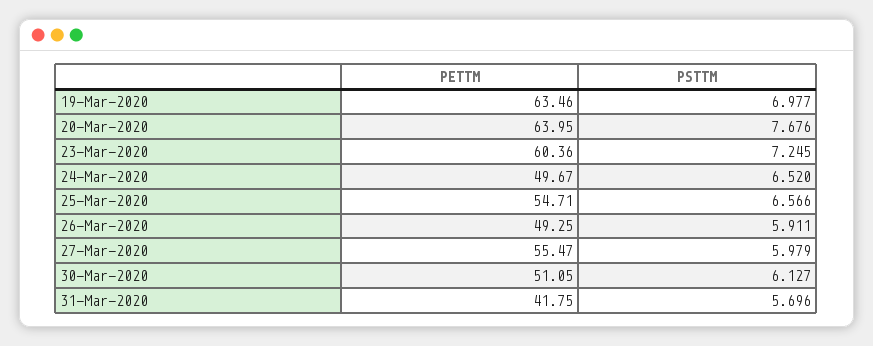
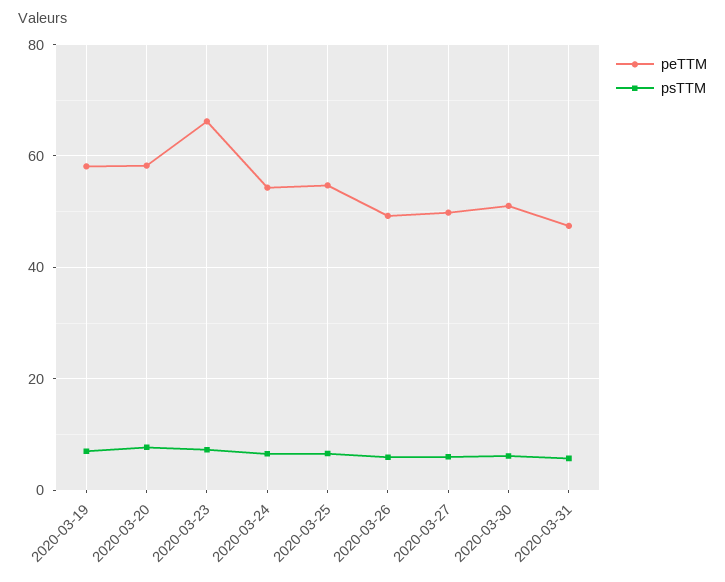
PETTM, 19-Mar-2020: 63.46 -> 58
PETTM, 20-Mar-2020: 63.95 -> 58
PETTM, 23-Mar-2020: 60.36 -> 66
PETTM, 24-Mar-2020: 49.67 -> 54
PETTM, 27-Mar-2020: 55.47 -> 50
PETTM, 31-Mar-2020: 41.75 -> 48

